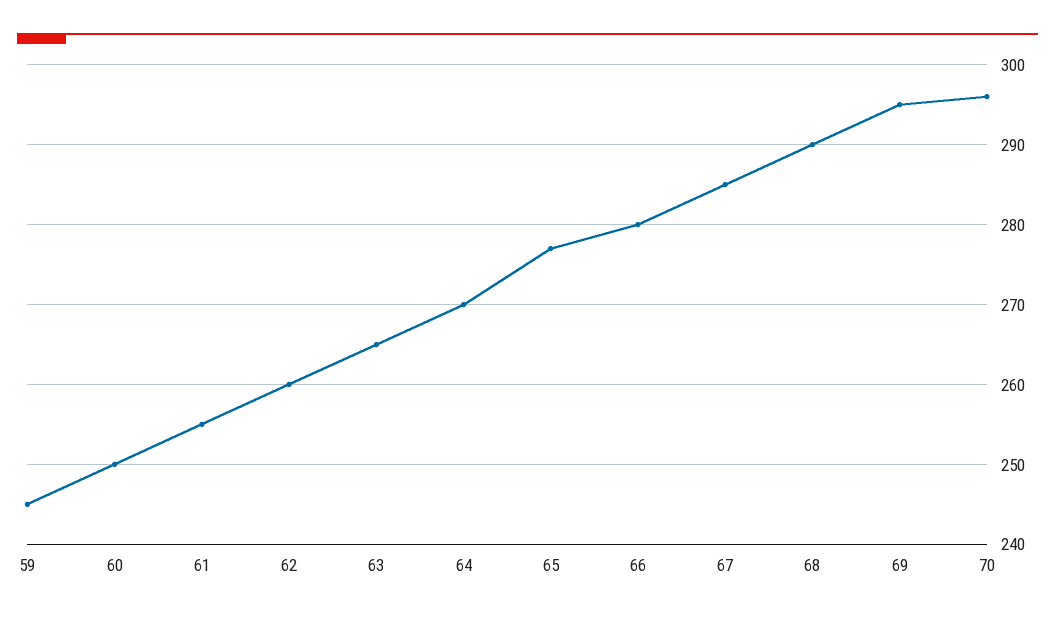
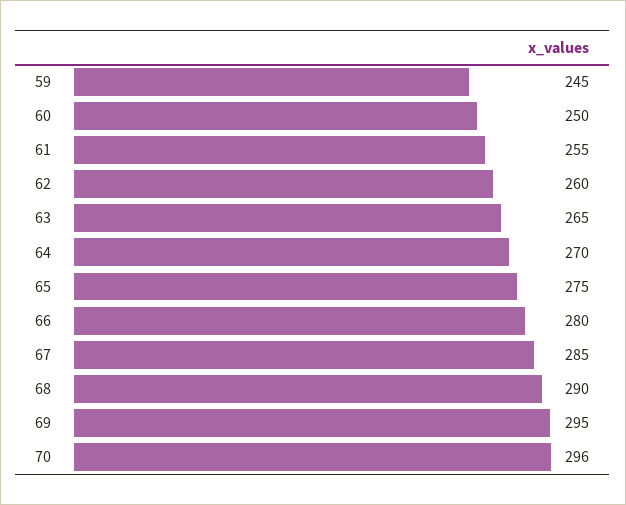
65: 277 -> 275

